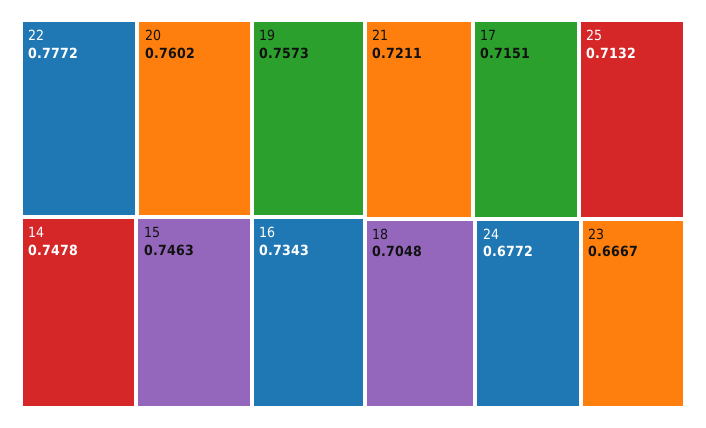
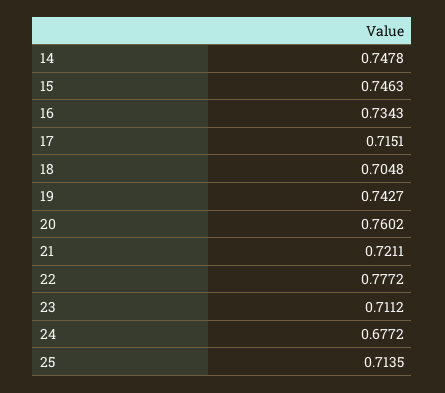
19: 0.7573 -> 0.7427
25: 0.7132 -> 0.7135
23: 0.6667 -> 0.7112

